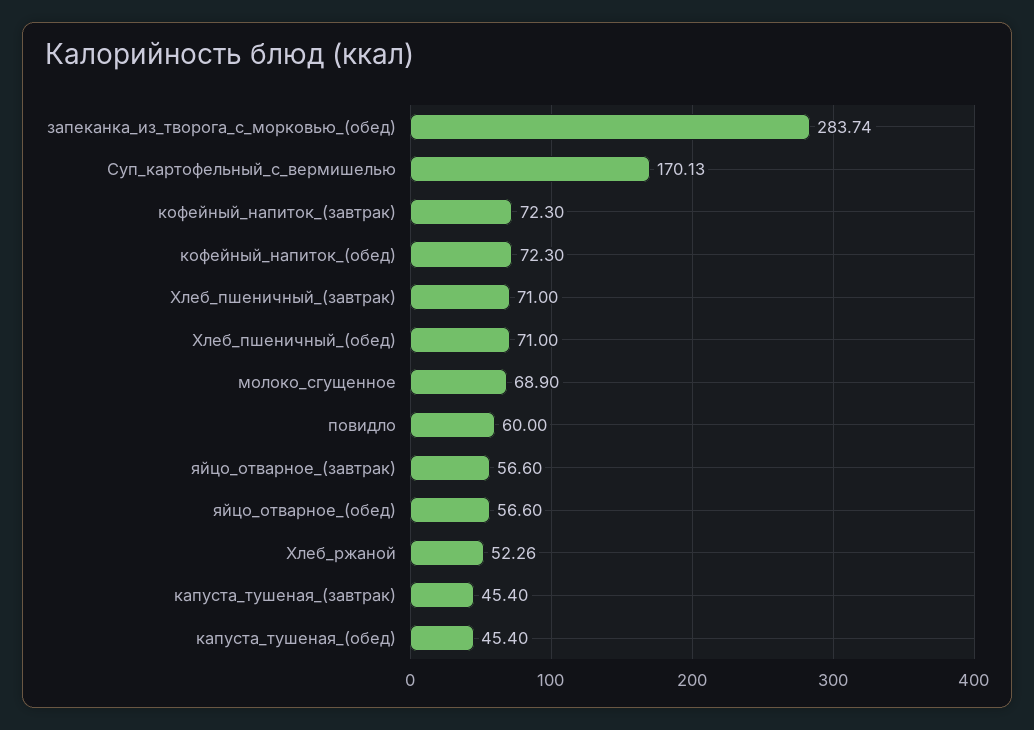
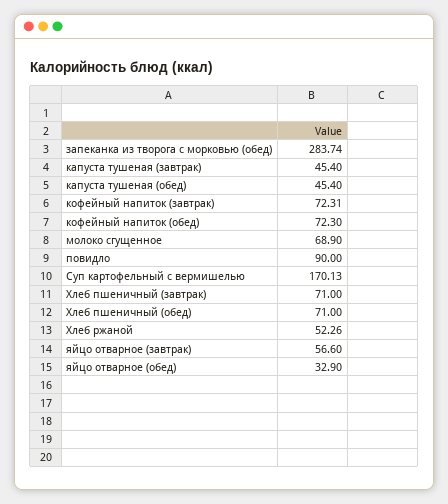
кофейный_напиток_(завтрак): 72.3 -> 72.31
повидло: 60 -> 90
яйцо_отварное_(обед): 56.6 -> 32.9

